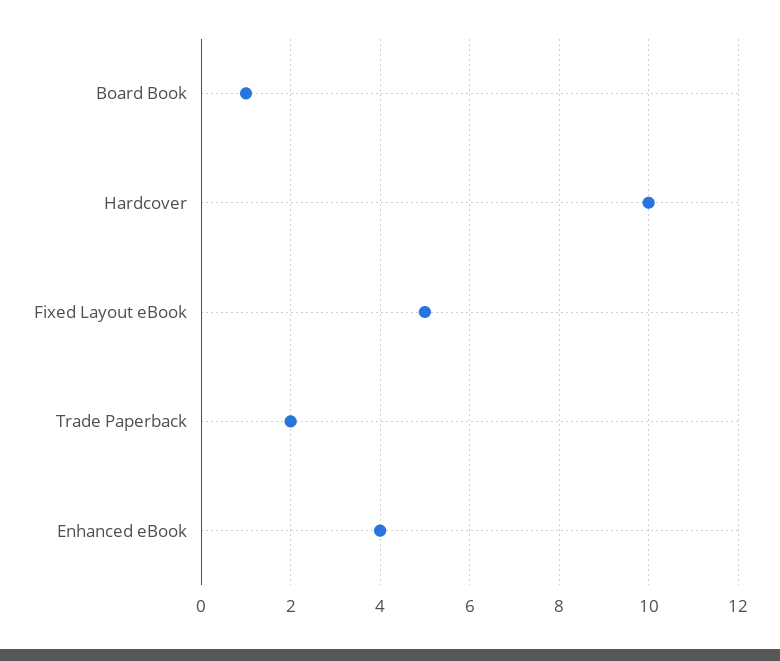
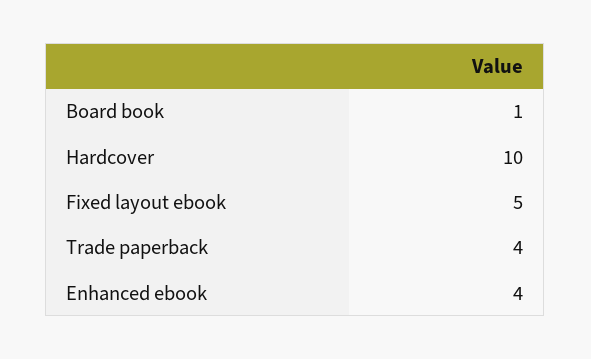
Trade Paperback: 2 -> 4

